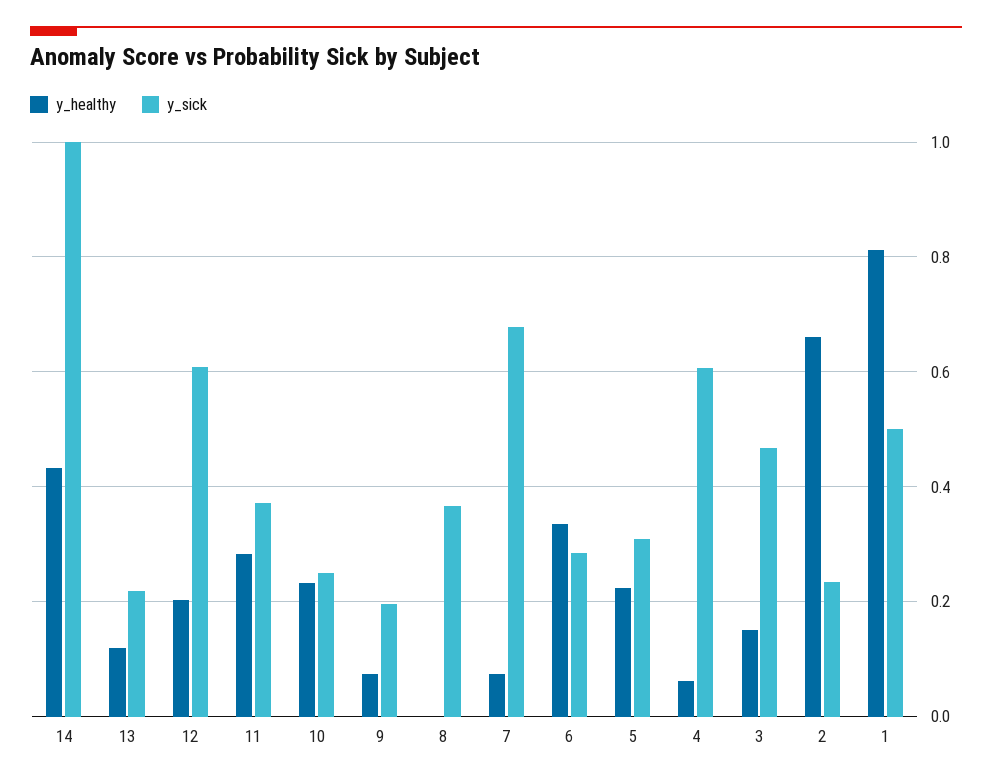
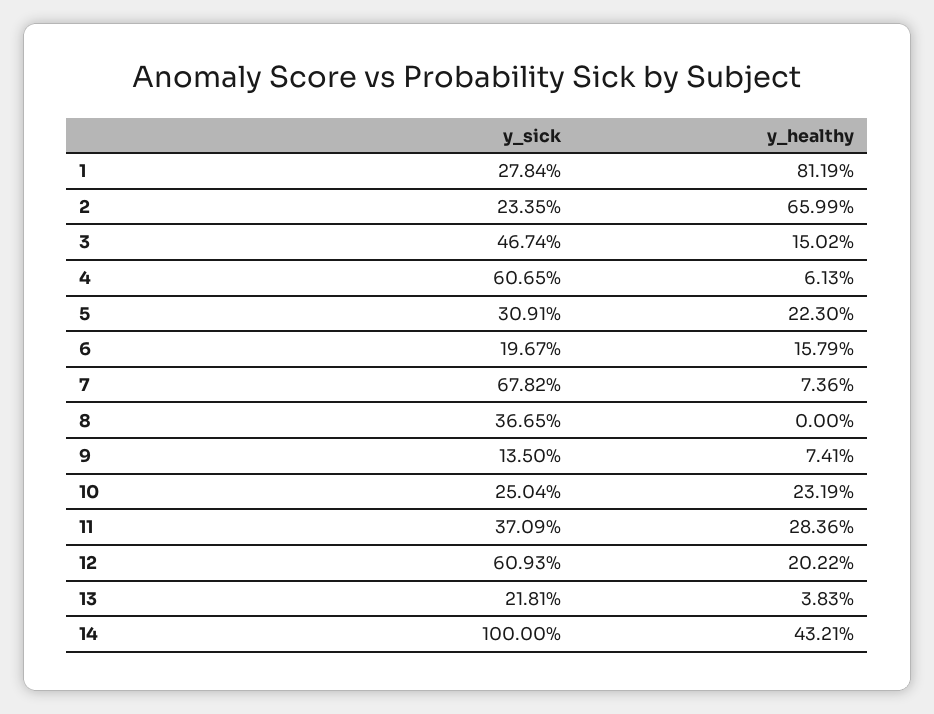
y_healthy, 13: 0.12 -> 0.0383
y_sick, 9: 0.2 -> 0.135
y_healthy, 6: 0.34 -> 0.1579
y_sick, 6: 0.28 -> 0.1967
y_sick, 1: 0.5 -> 0.2784

